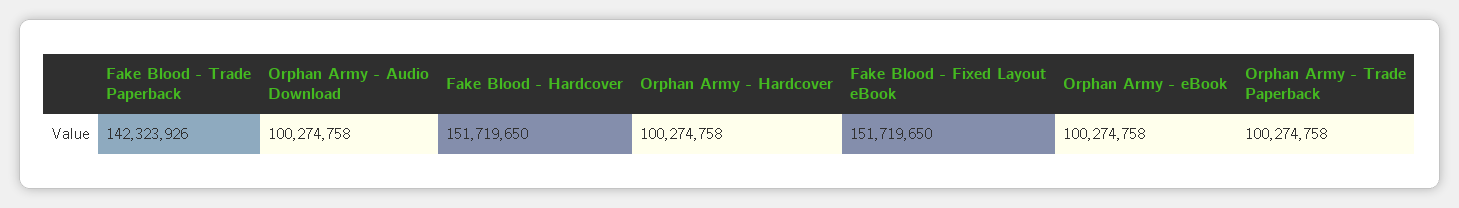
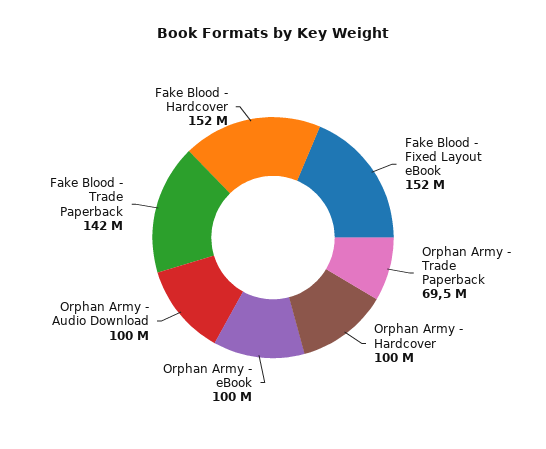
Orphan Army - Trade Paperback: 100274758 -> 69500000

